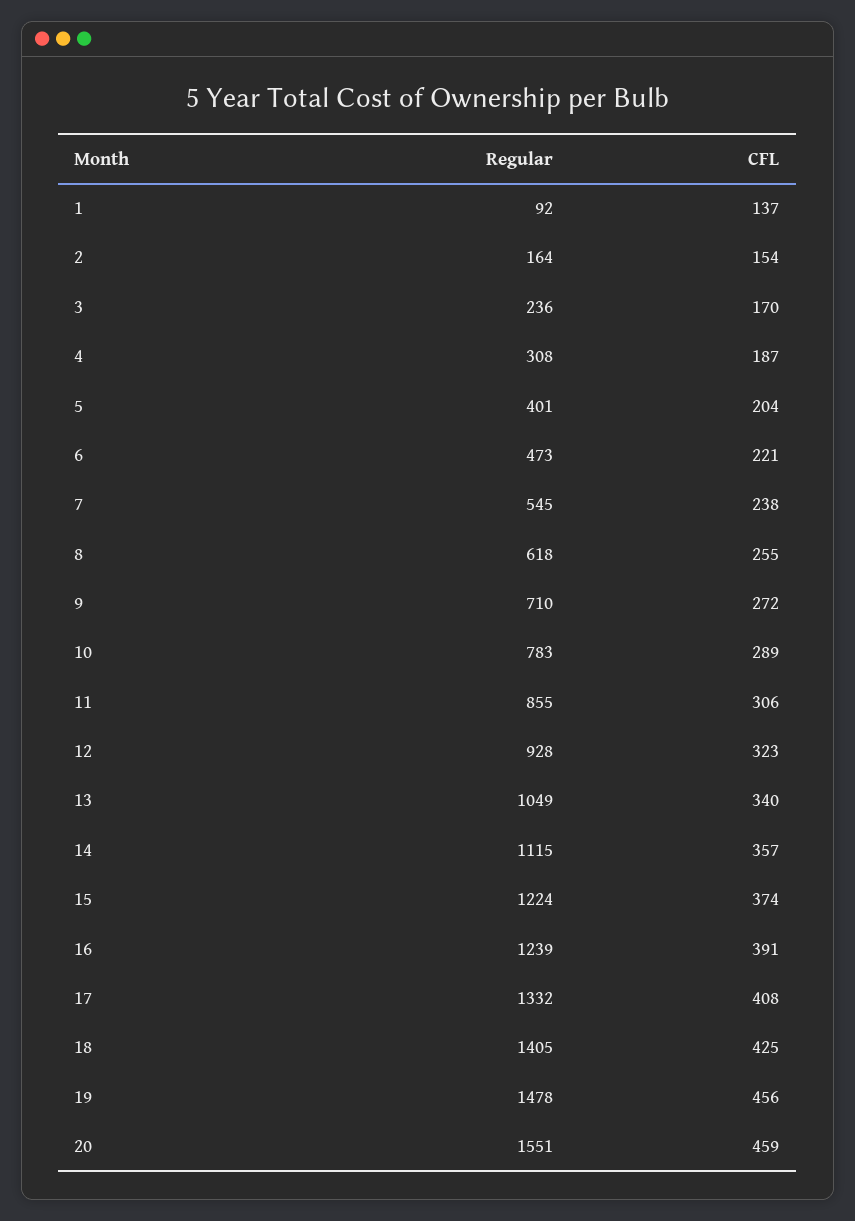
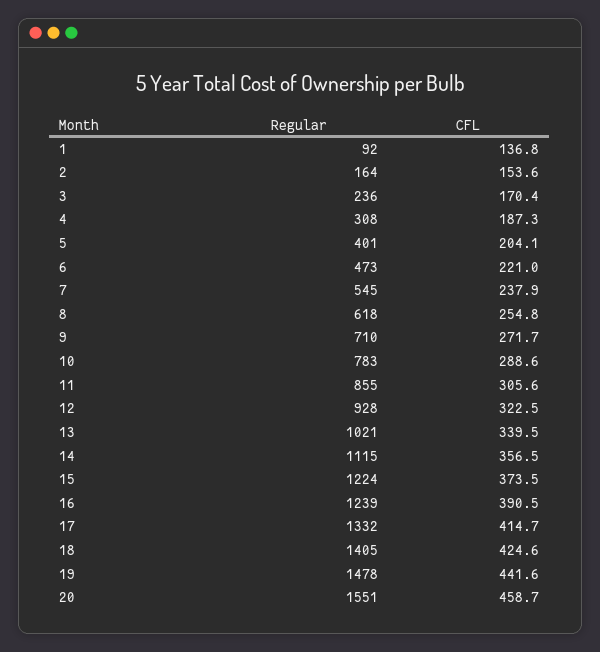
Regular, 13: 1049 -> 1021
CFL, 17: 408 -> 414.7
CFL, 19: 456 -> 441.6

